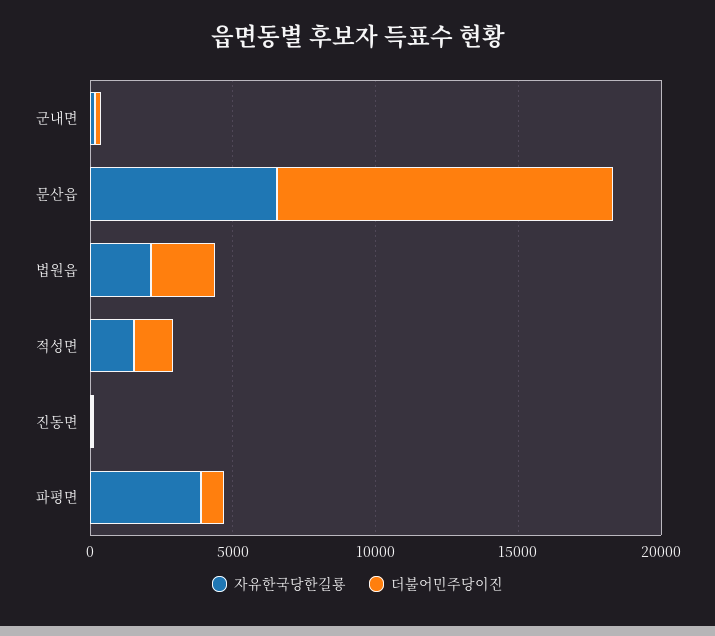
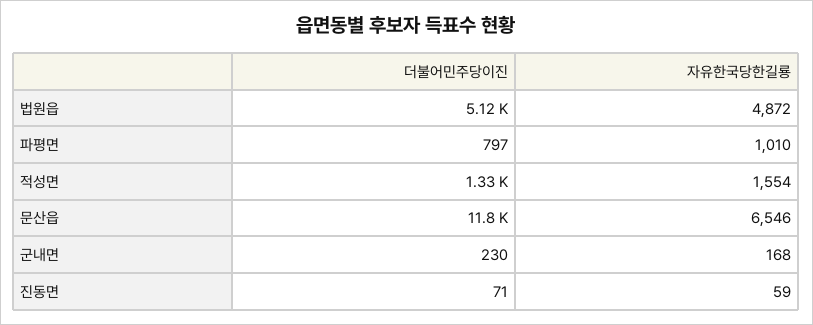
자유한국당한길룡, 법원읍: 2000 -> 4872
더불어민주당이진, 법원읍: 2000 -> 5120
자유한국당한길룡, 파평면: 4000 -> 1010

